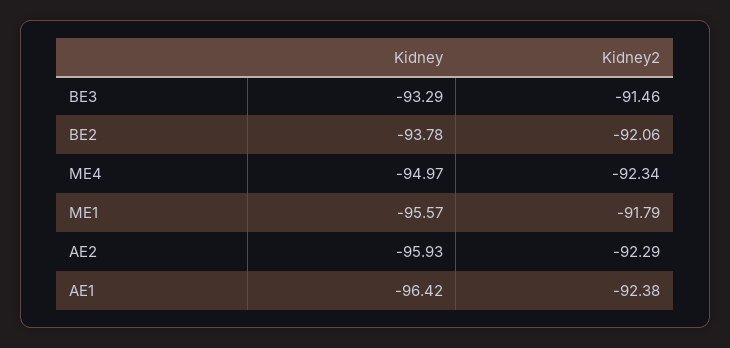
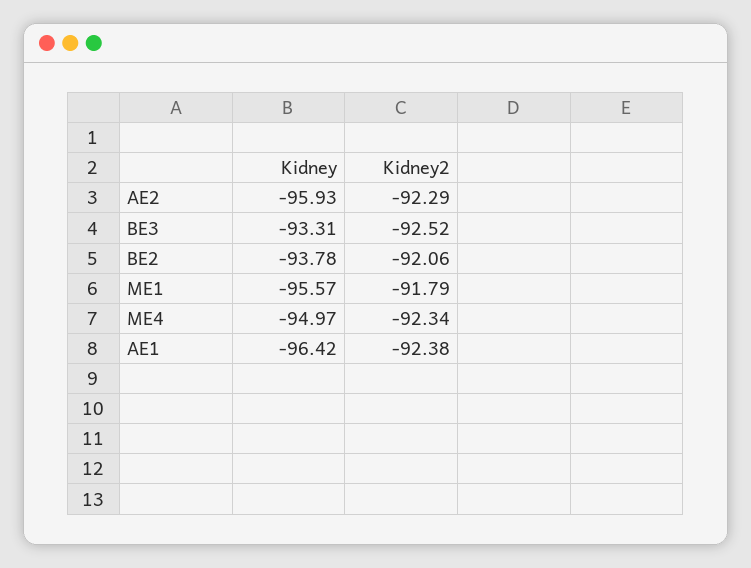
Kidney, BE3: -93.29 -> -93.31
Kidney2, BE3: -91.46 -> -92.52

